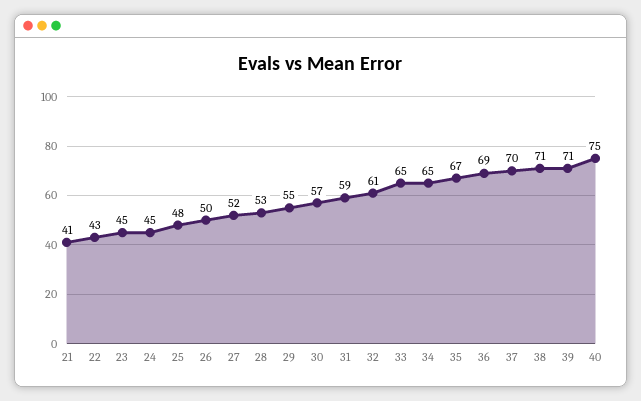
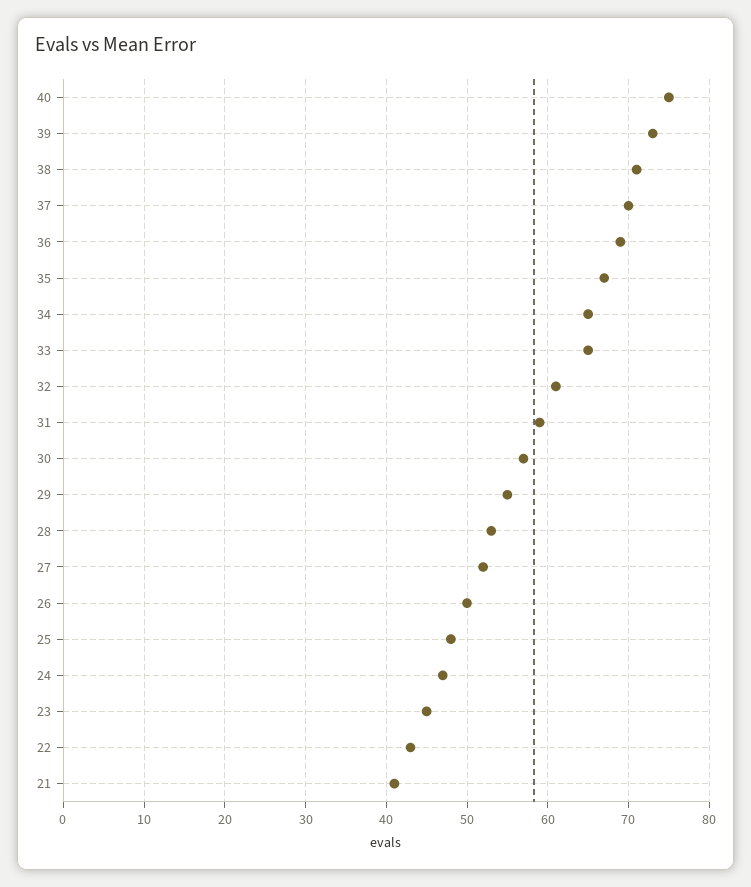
24: 45 -> 47
39: 71 -> 73

